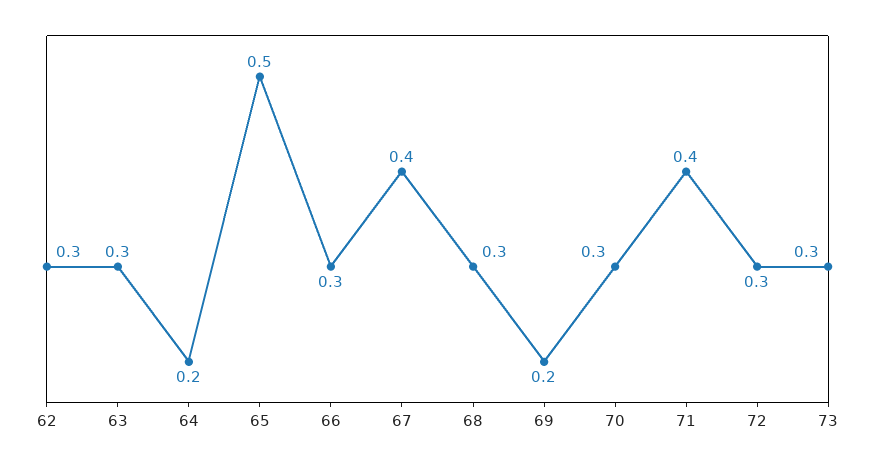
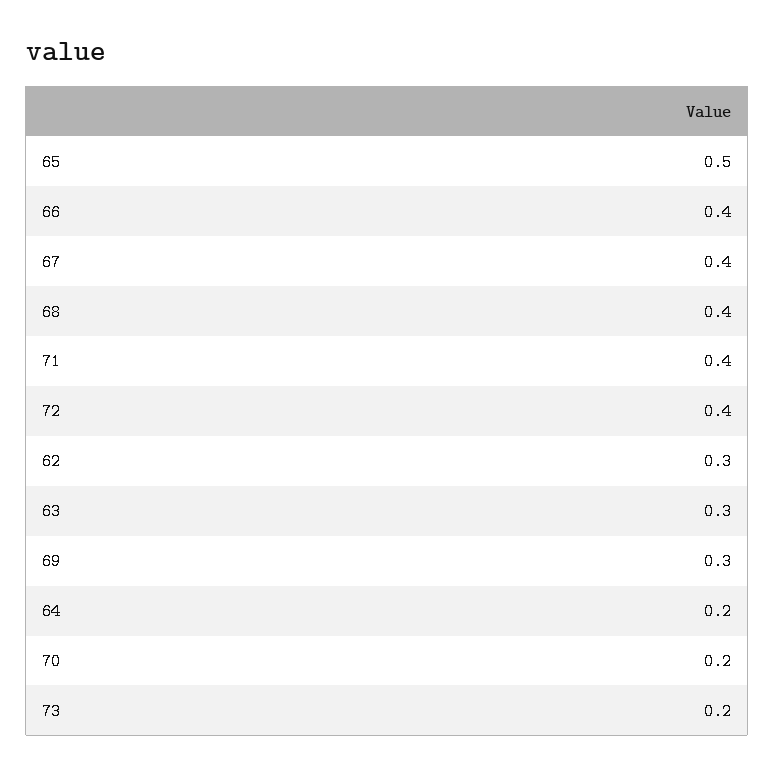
66: 0.3 -> 0.4
68: 0.3 -> 0.4
69: 0.2 -> 0.3
70: 0.3 -> 0.2
72: 0.3 -> 0.4
73: 0.3 -> 0.2

